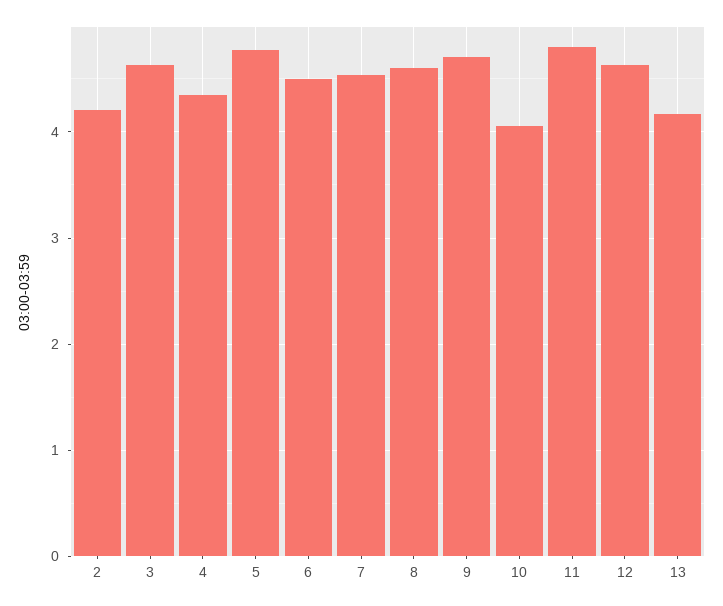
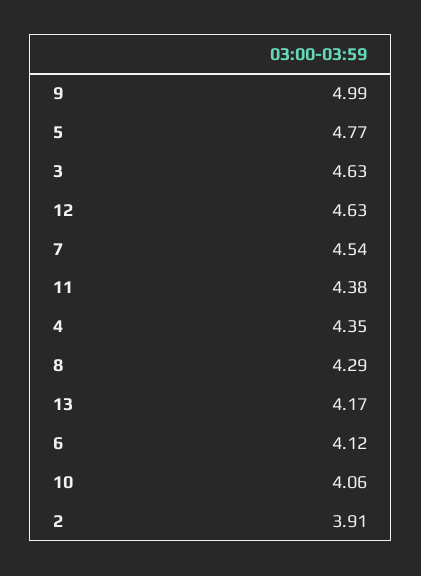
2: 4.2 -> 3.91
6: 4.5 -> 4.12
8: 4.6 -> 4.29
9: 4.7 -> 4.99
11: 4.8 -> 4.38

